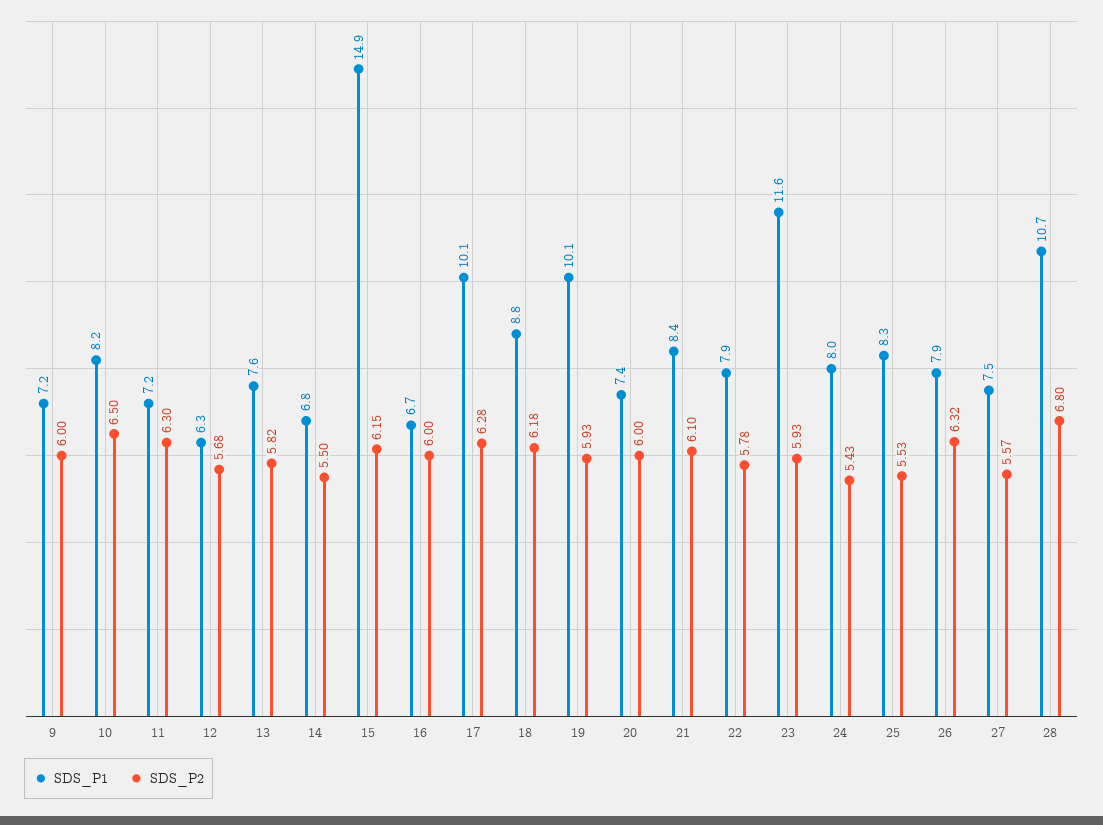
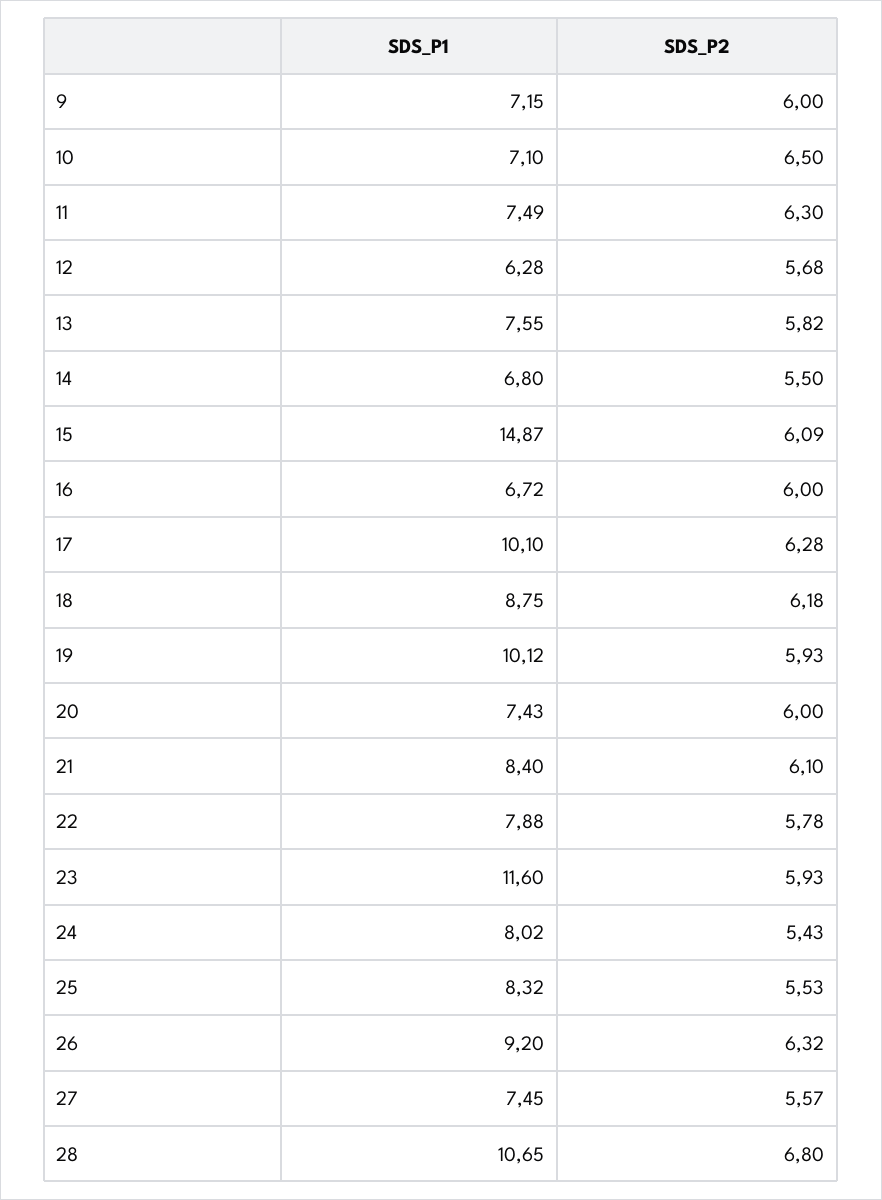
SDS_P1, 10: 8.2 -> 7.1
SDS_P1, 11: 7.2 -> 7.49
SDS_P2, 15: 6.15 -> 6.09
SDS_P1, 26: 7.9 -> 9.2

